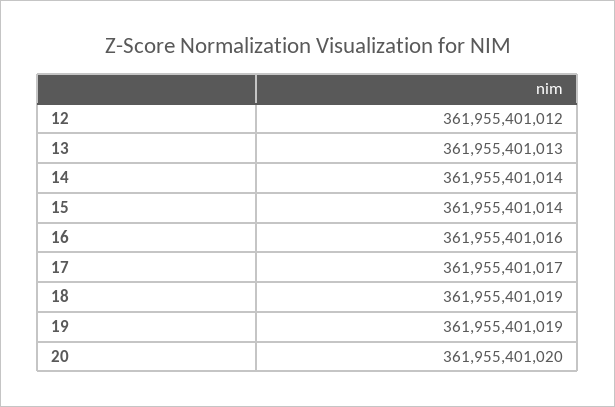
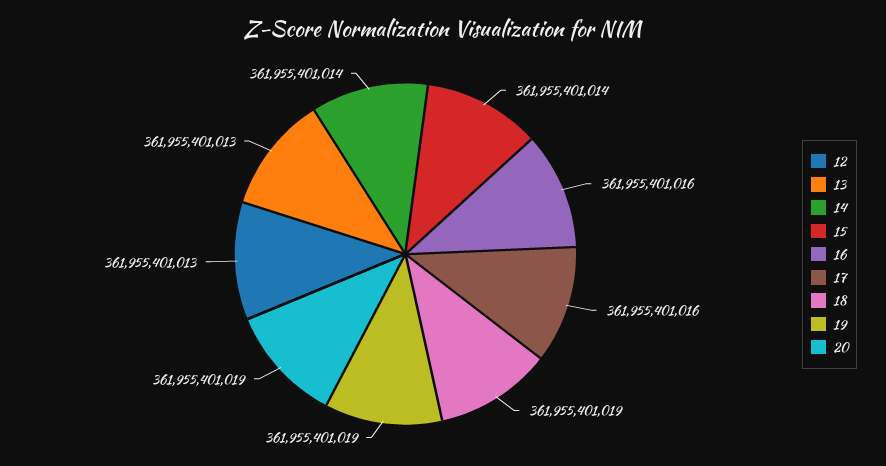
12: 361955401012 -> 361955401013
17: 361955401017 -> 361955401016
20: 361955401020 -> 361955401019

